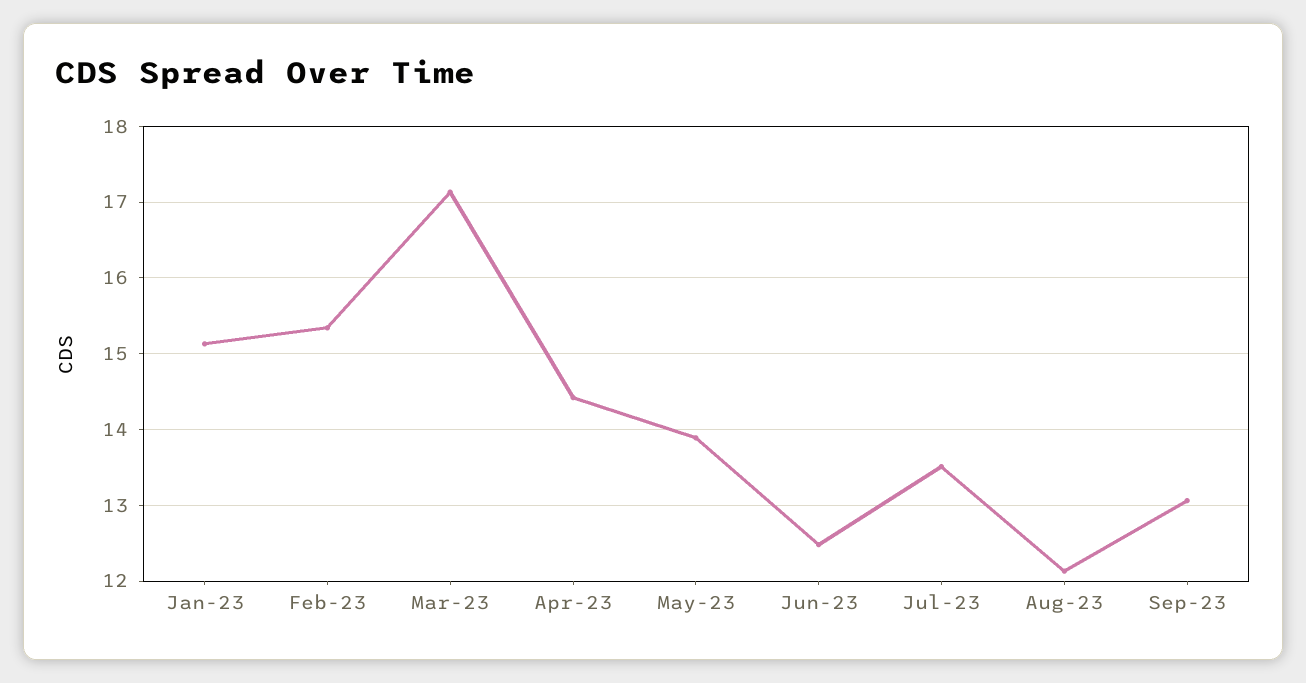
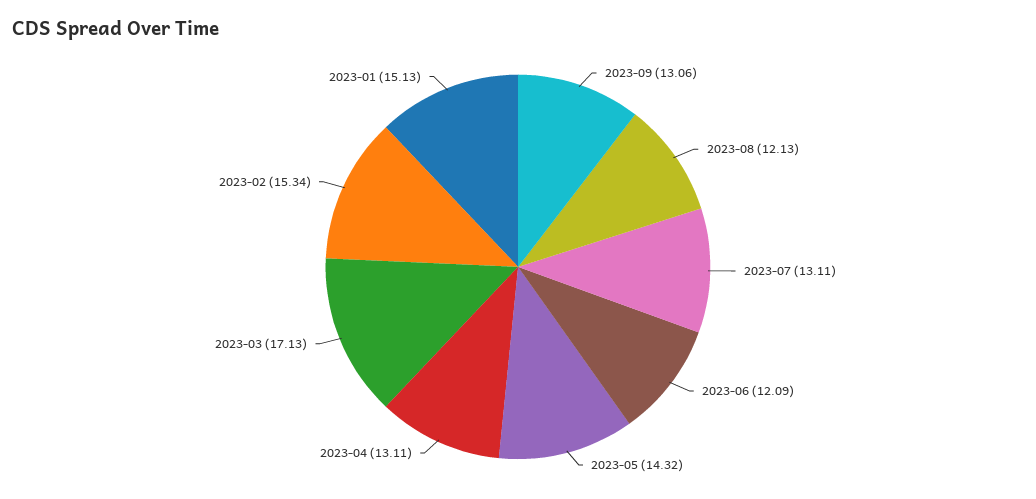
Apr-23: 14.4 -> 13.11
May-23: 13.9 -> 14.32
Jun-23: 12.5 -> 12.09
Jul-23: 13.5 -> 13.11

